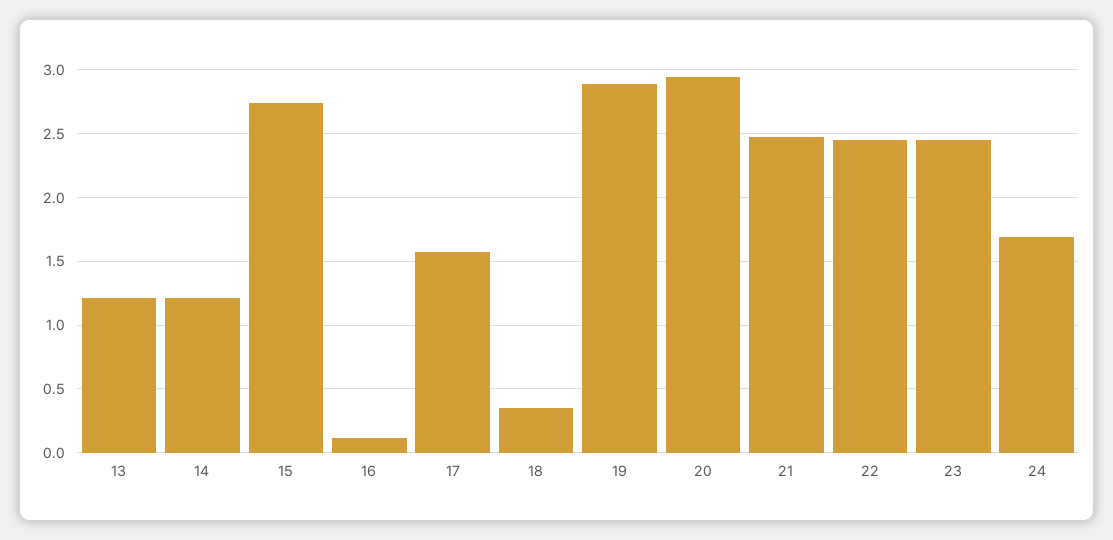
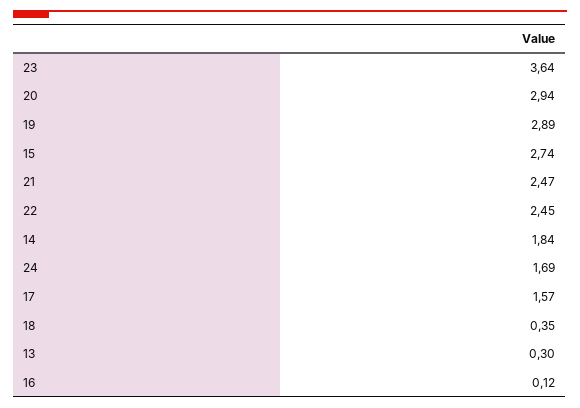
13: 1.2 -> 0.3
14: 1.2 -> 1.84
23: 2.45 -> 3.64

